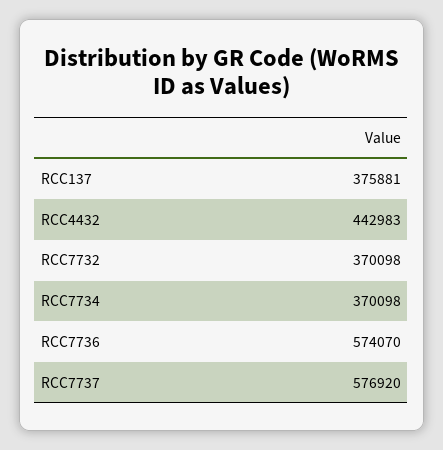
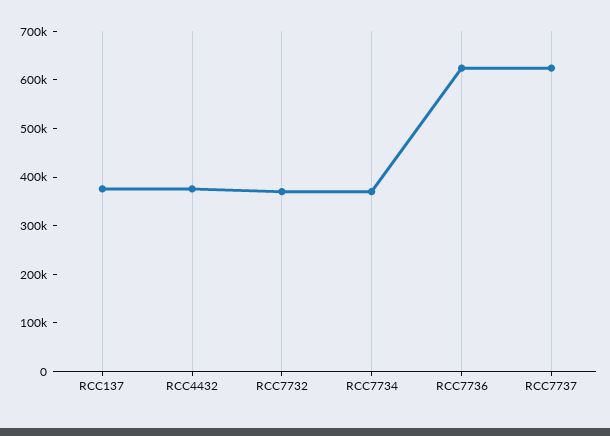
RCC4432: 442983 -> 380000
RCC7736: 574070 -> 620000
RCC7737: 576920 -> 620000

